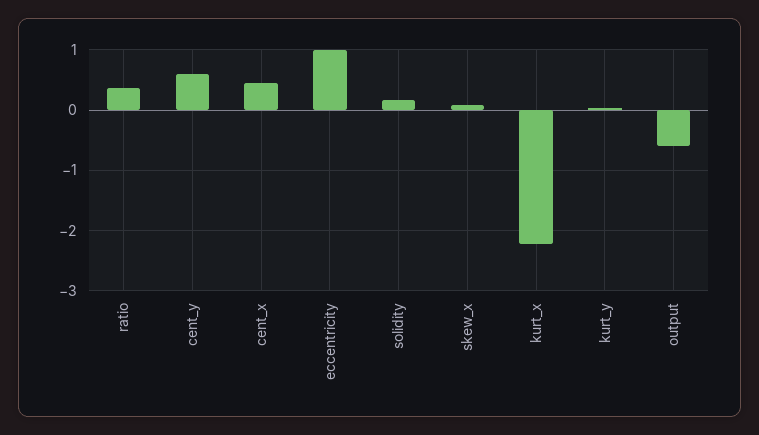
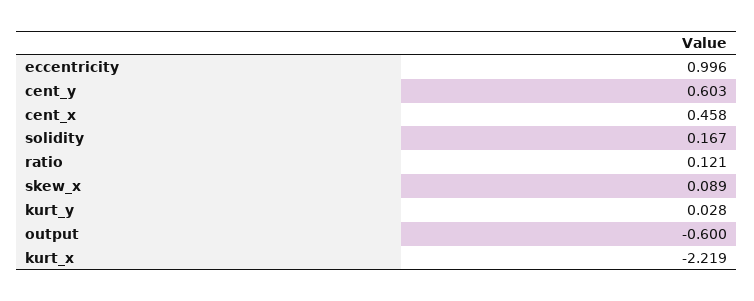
ratio: 0.4 -> 0.121

